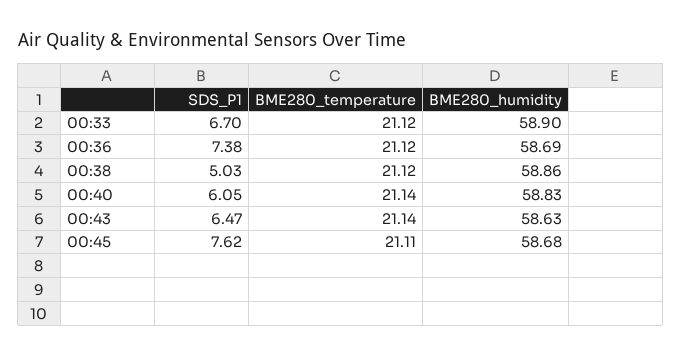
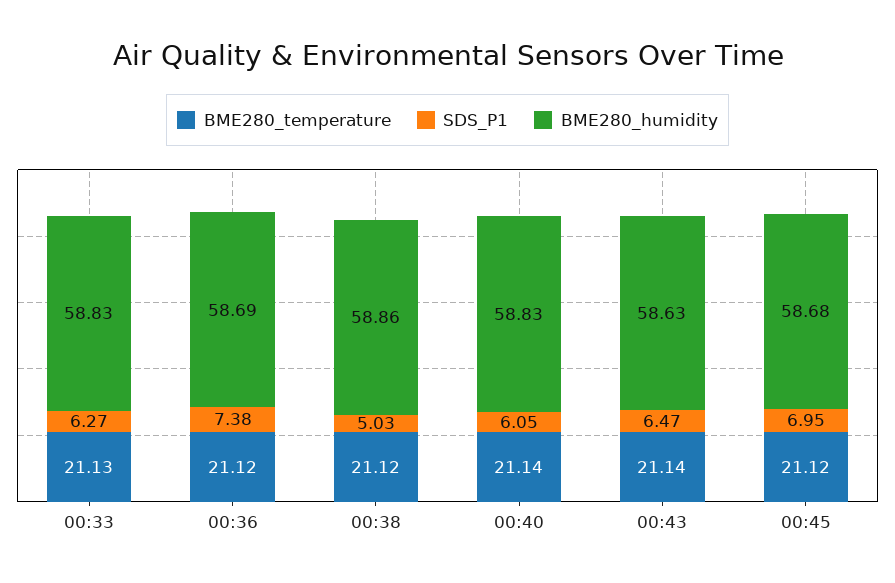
SDS_P1, 00:33: 6.7 -> 6.27
BME280_temperature, 00:33: 21.12 -> 21.13
BME280_humidity, 00:33: 58.9 -> 58.83
SDS_P1, 00:45: 7.62 -> 6.95
BME280_temperature, 00:45: 21.11 -> 21.12

